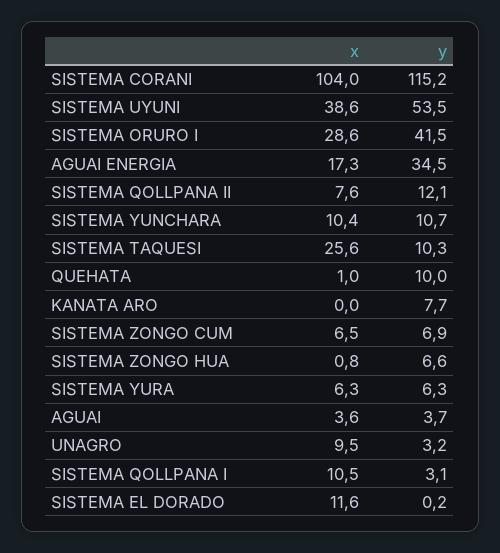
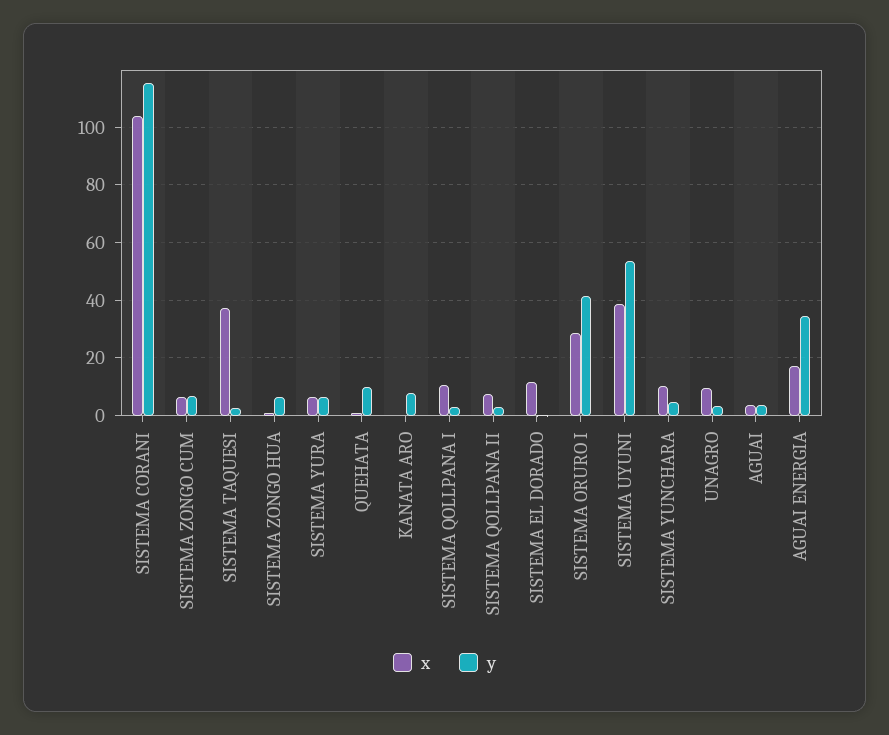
y, SISTEMA QOLLPANA II: 12.1 -> 2.5
y, SISTEMA YUNCHARA: 10.7 -> 5
x, SISTEMA TAQUESI: 25.6 -> 37.5
y, SISTEMA TAQUESI: 10.3 -> 2.5

